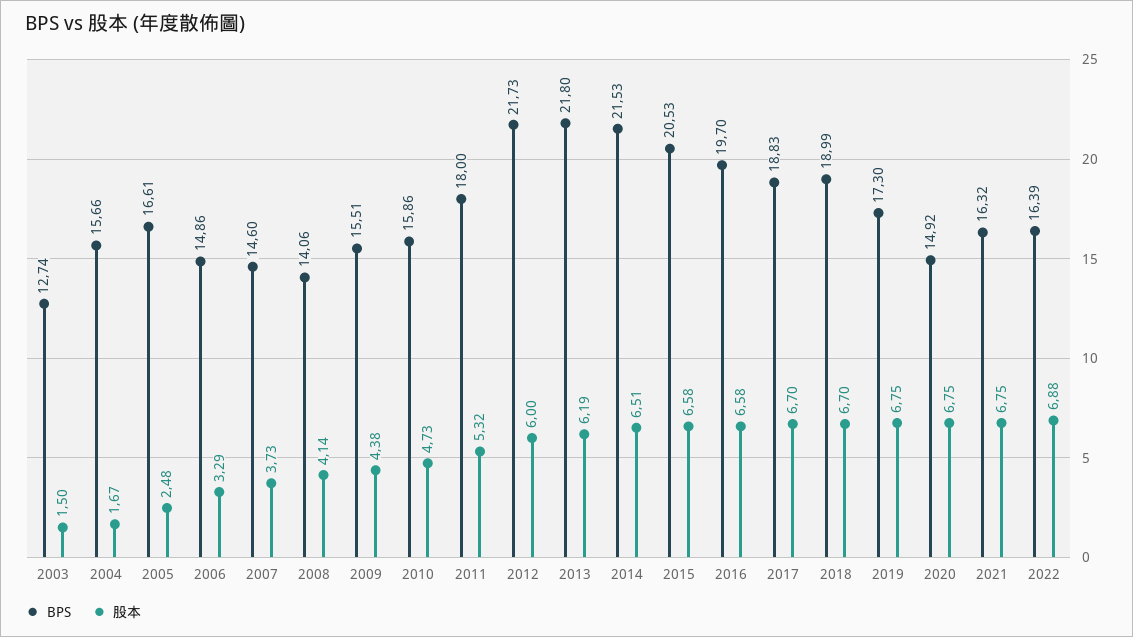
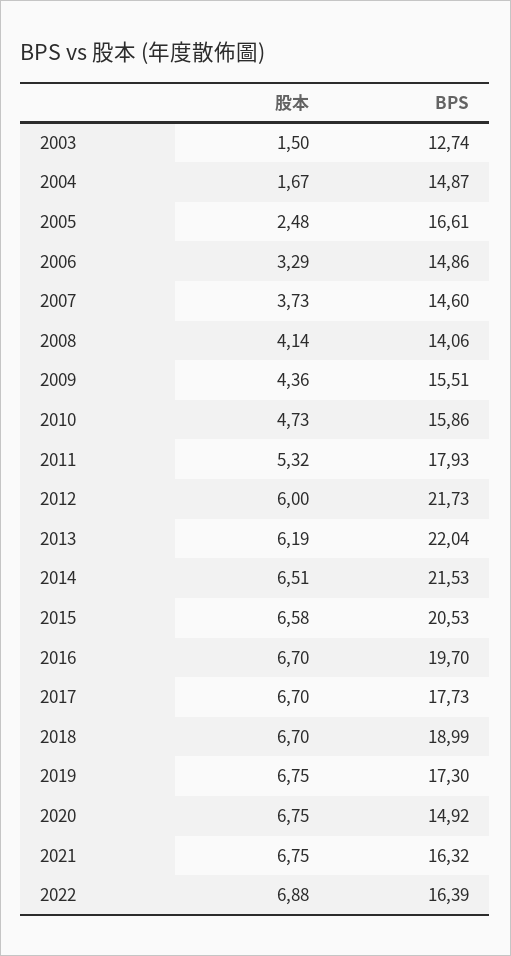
BPS, 2004: 15.66 -> 14.87
股本, 2009: 4.38 -> 4.36
BPS, 2011: 18 -> 17.93
BPS, 2013: 21.8 -> 22.04
股本, 2016: 6.58 -> 6.7
BPS, 2017: 18.83 -> 17.73

